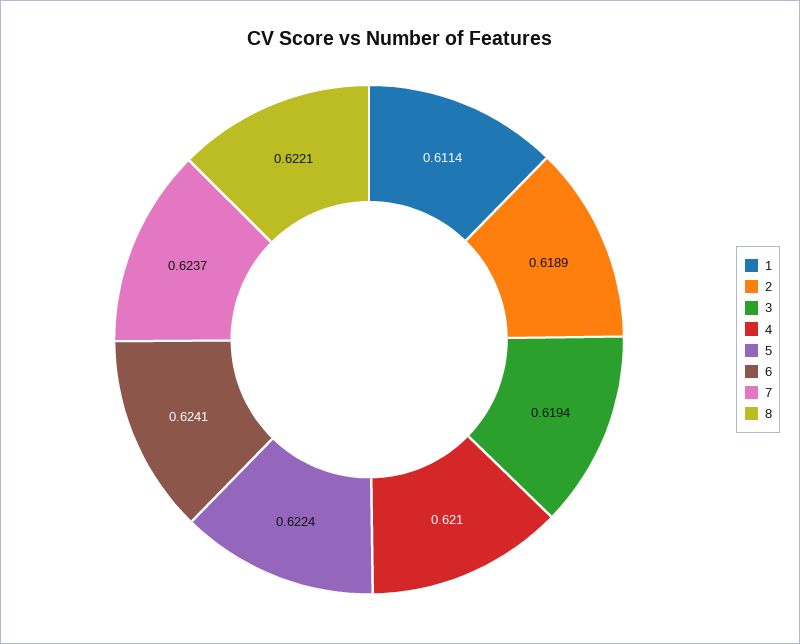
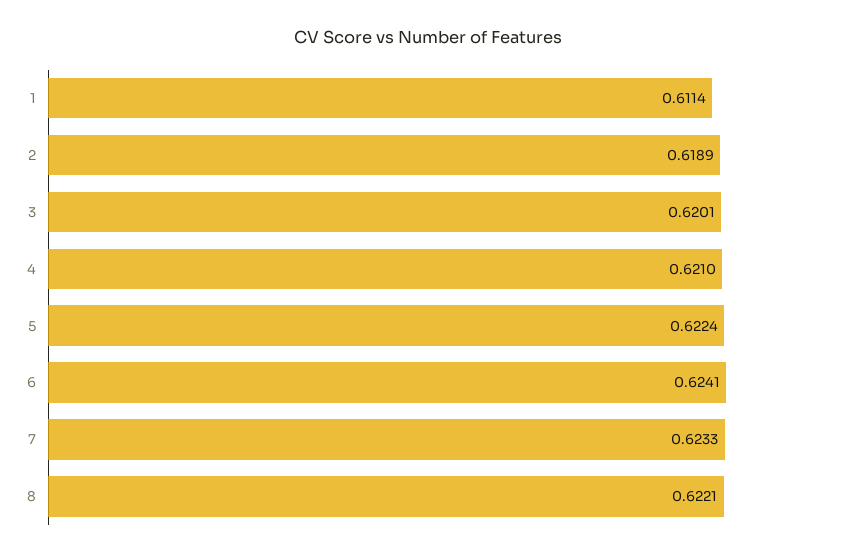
3: 0.6194 -> 0.6201
7: 0.6237 -> 0.6233

